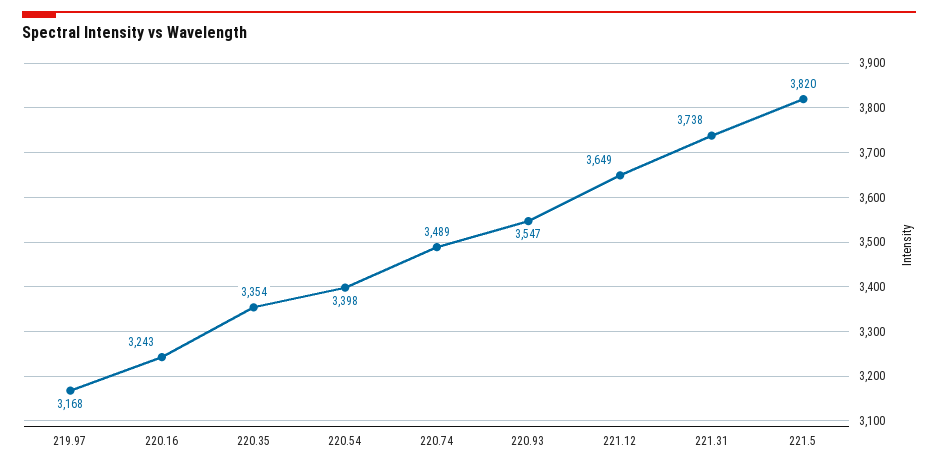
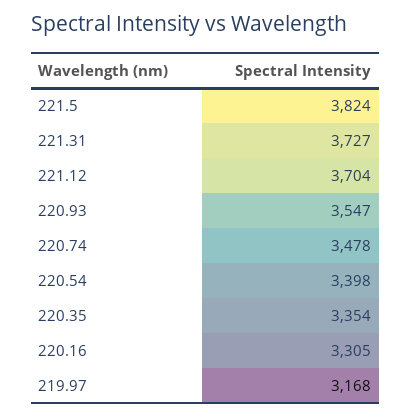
220.16: 3243 -> 3305
220.74: 3489 -> 3478
221.12: 3649 -> 3704
221.31: 3738 -> 3727
221.5: 3820 -> 3824

